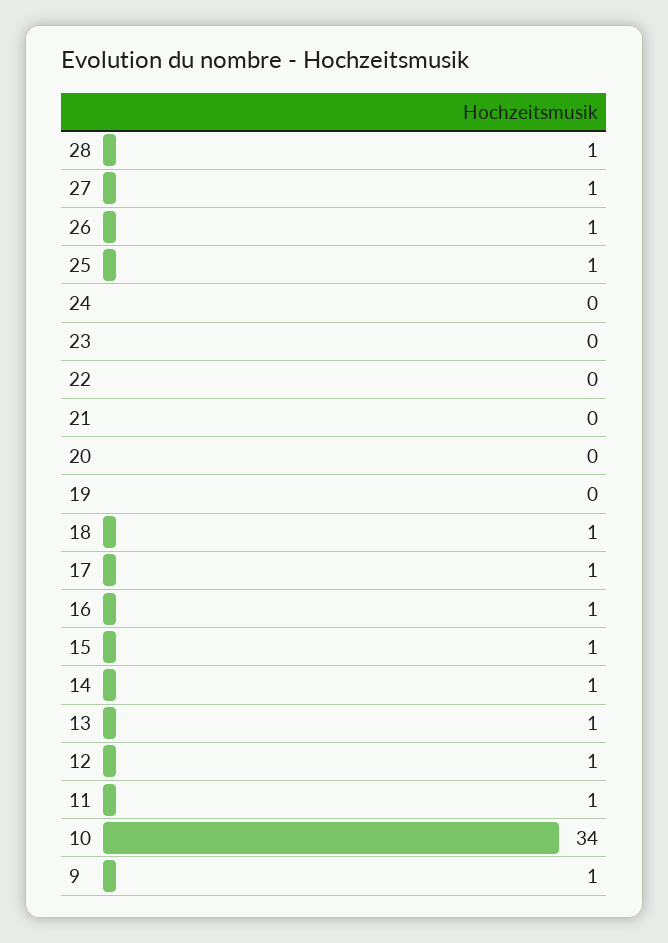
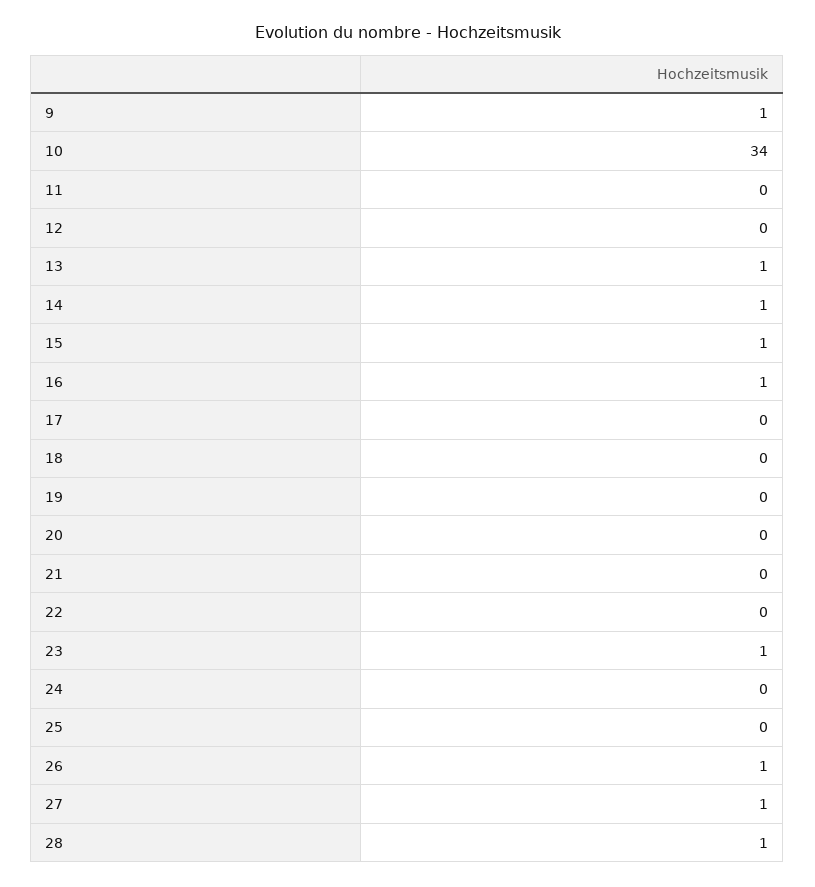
25: 1 -> 0
23: 0 -> 1
18: 1 -> 0
17: 1 -> 0
12: 1 -> 0
11: 1 -> 0

